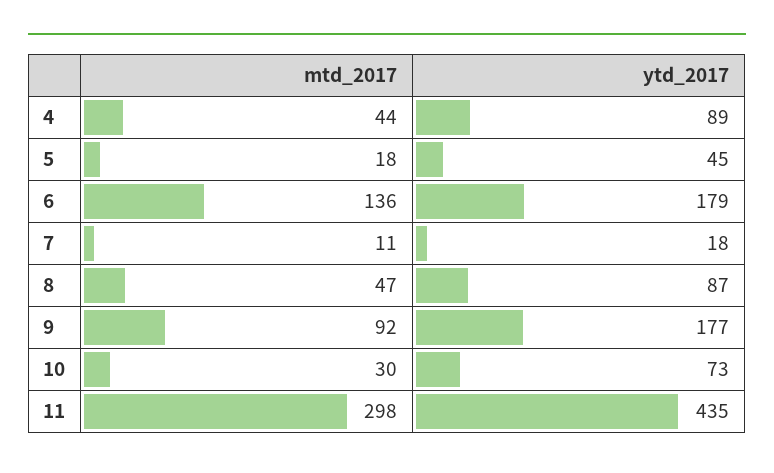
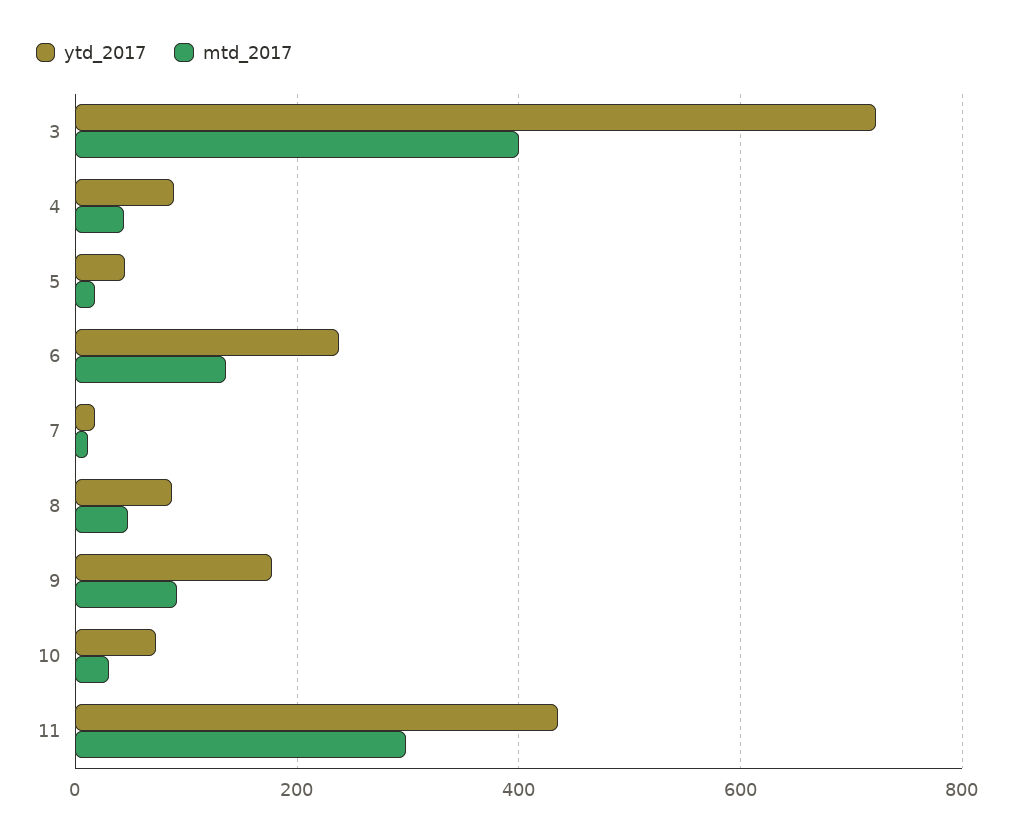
ytd_2017, 6: 179 -> 240
ytd_2017, 3: none -> 720
mtd_2017, 3: none -> 400

